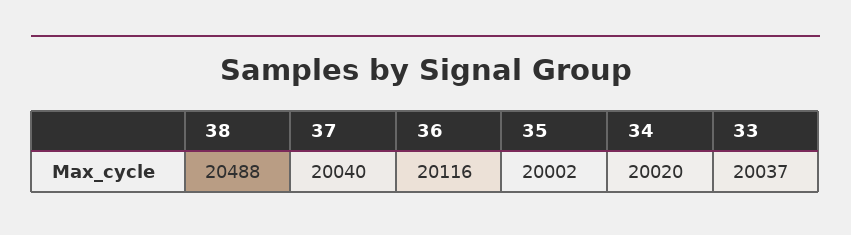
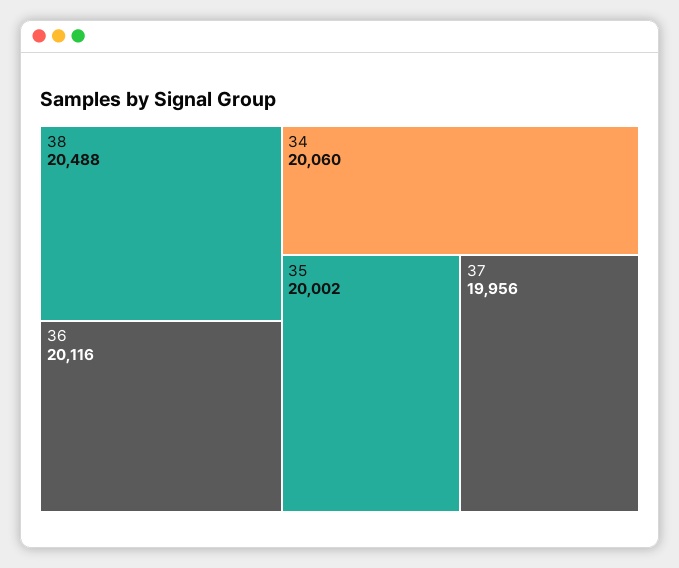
37: 20040 -> 19956
34: 20020 -> 20060
33: 20037 -> none

